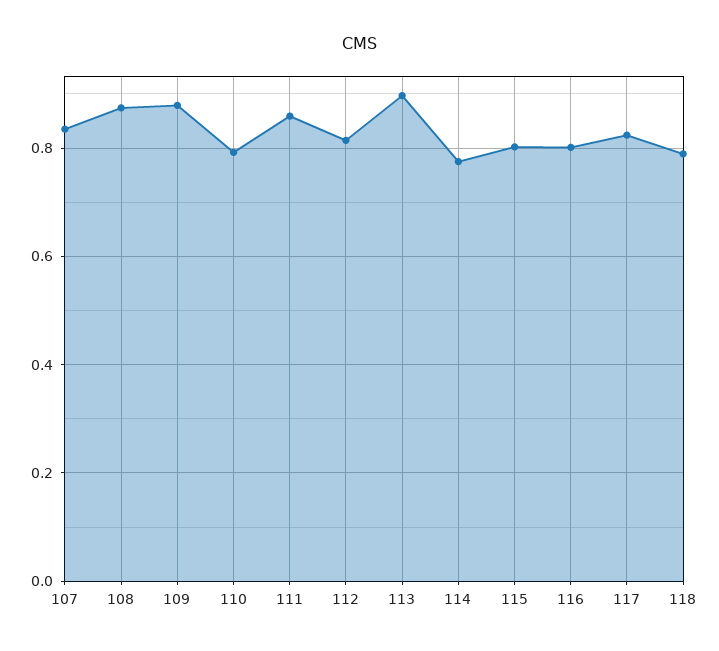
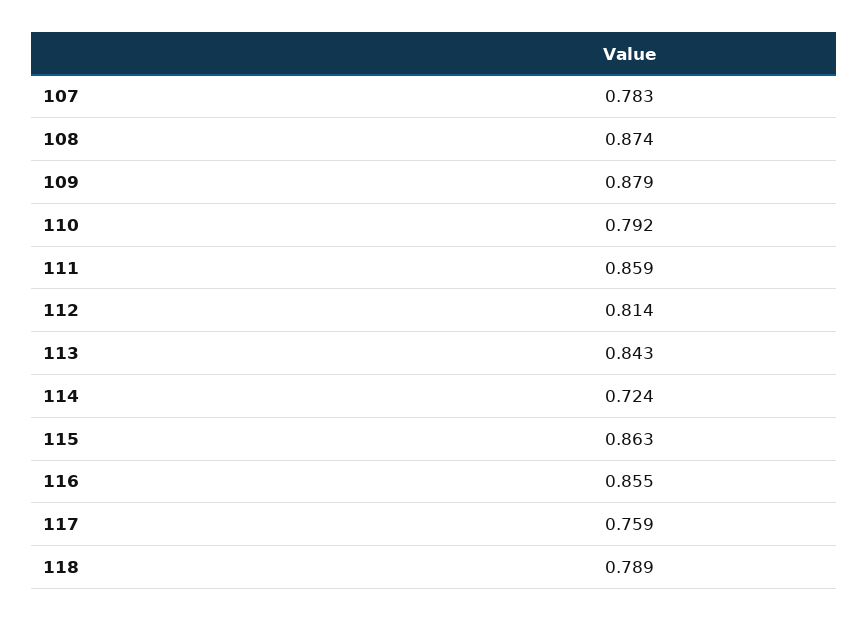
107: 0.84 -> 0.783
113: 0.9 -> 0.843
114: 0.78 -> 0.724
115: 0.8 -> 0.863
116: 0.8 -> 0.855
117: 0.82 -> 0.759

